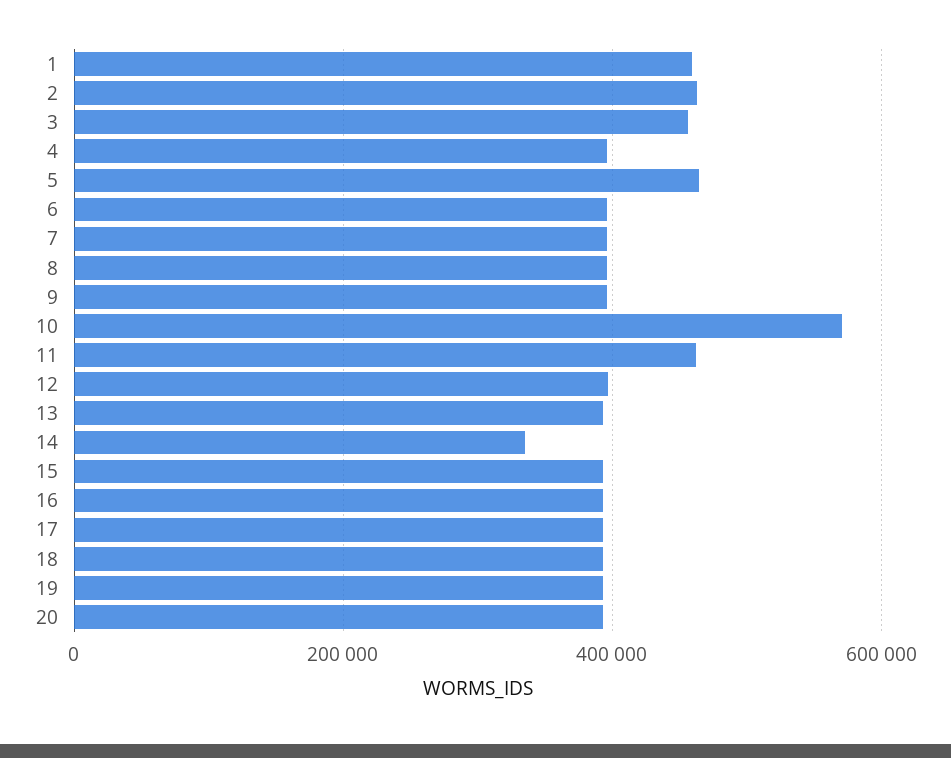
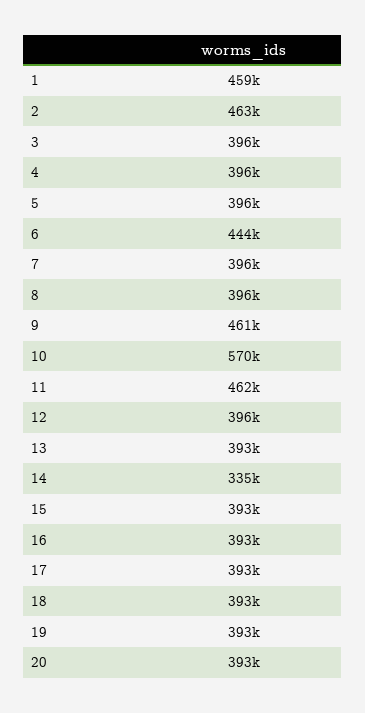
3: 460000 -> 396000
5: 460000 -> 396000
6: 400000 -> 444000
9: 400000 -> 461000

